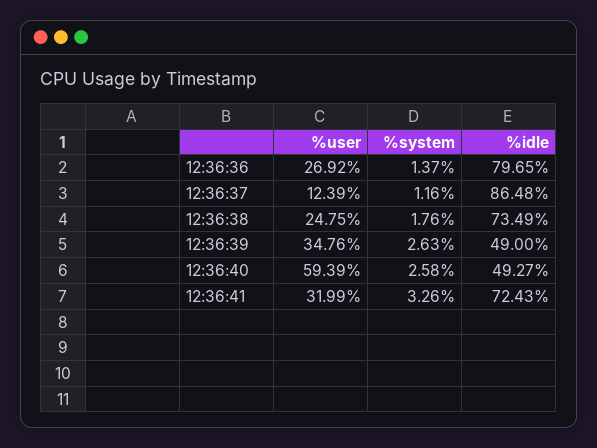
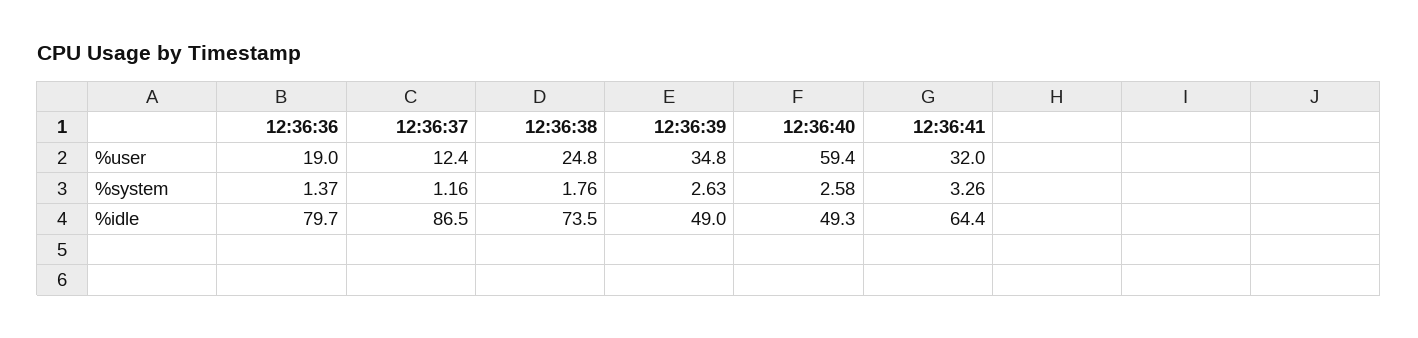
%user, 12:36:36: 26.92 -> 19
%idle, 12:36:41: 72.43 -> 64.4

